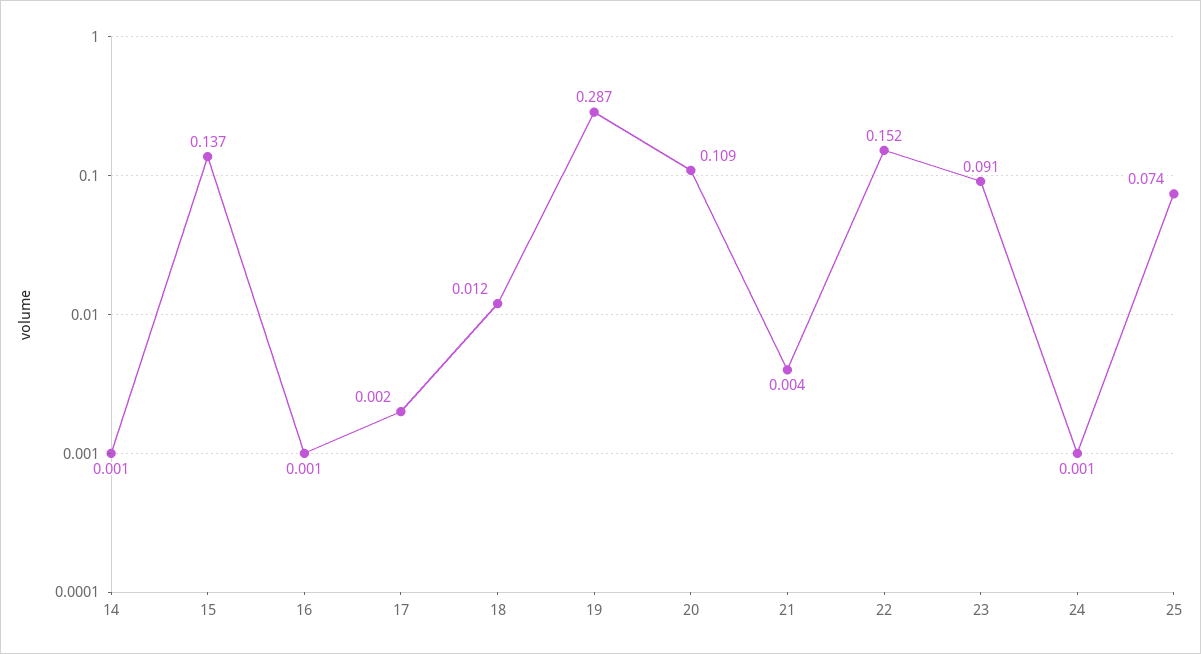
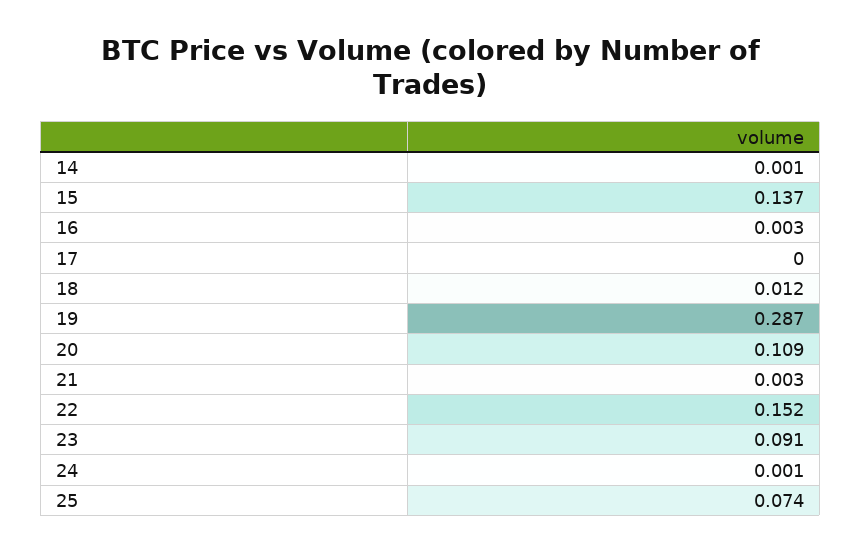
16: 0.001 -> 0.003
17: 0.002 -> 0
21: 0.004 -> 0.003

